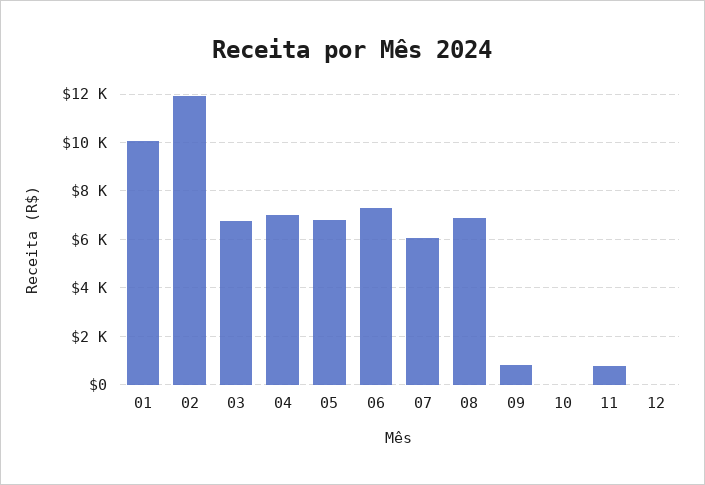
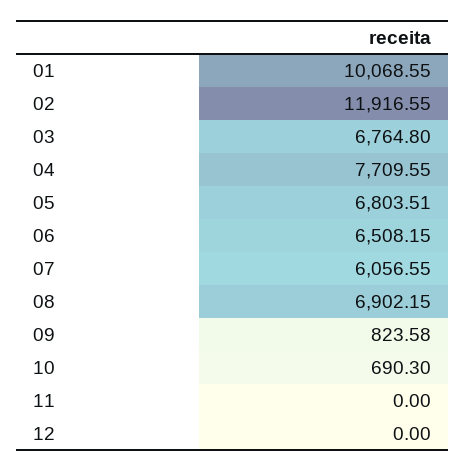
04: 7000 -> 7709.55
06: 7250 -> 6508.15
10: 0 -> 690.3
11: 750 -> 0

